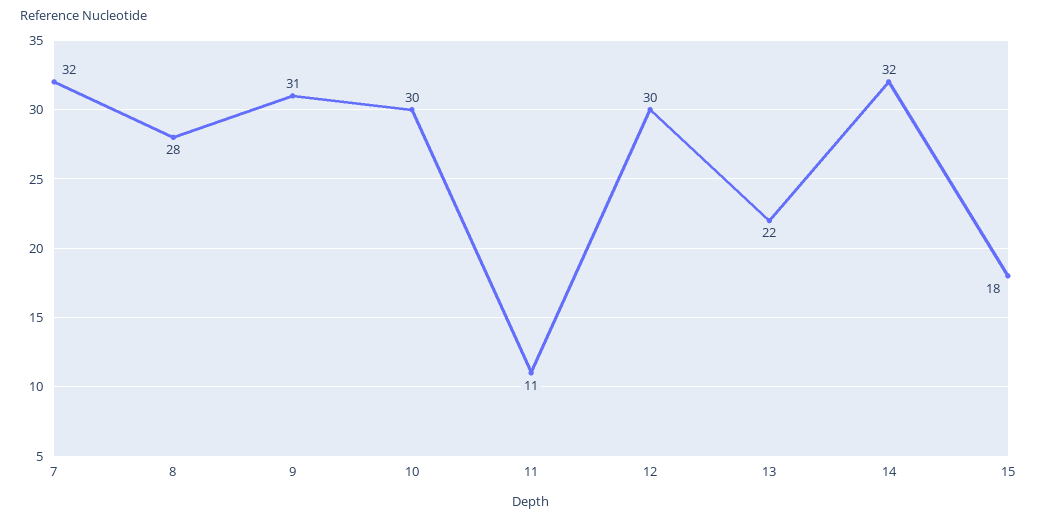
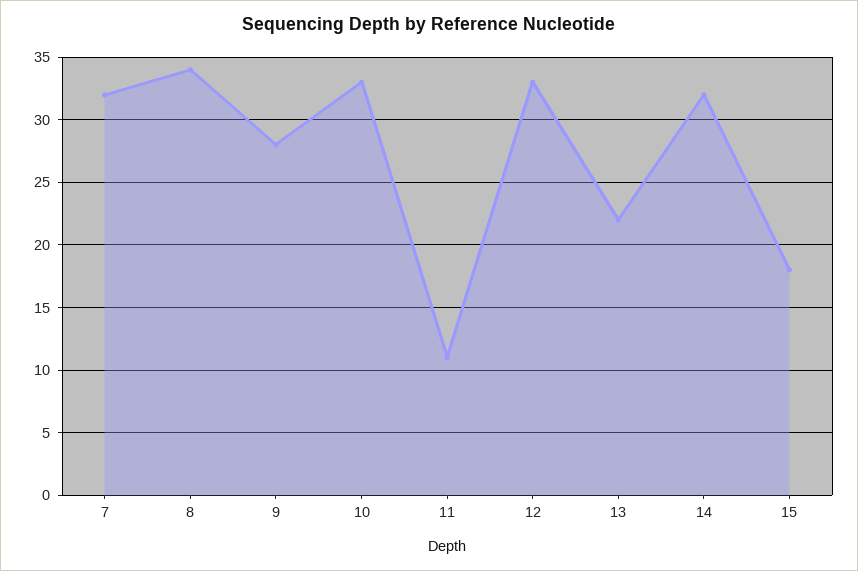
8: 28 -> 34
9: 31 -> 28
10: 30 -> 33
12: 30 -> 33

